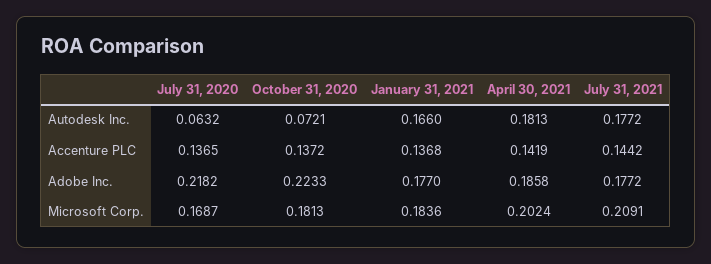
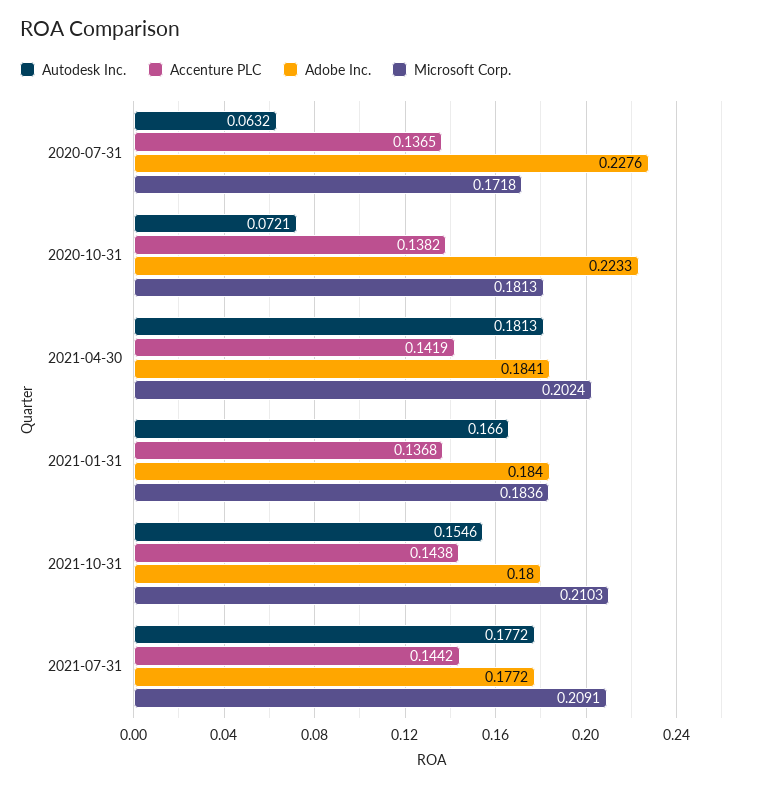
Accenture PLC, October 31, 2020: 0.1372 -> 0.1382
Adobe Inc., July 31, 2020: 0.2182 -> 0.2276
Adobe Inc., January 31, 2021: 0.177 -> 0.184
Adobe Inc., April 30, 2021: 0.1858 -> 0.1841
Microsoft Corp., July 31, 2020: 0.1687 -> 0.1718
Autodesk Inc., 2021-10-31: none -> 0.1546
Accenture PLC, 2021-10-31: none -> 0.1438
Adobe Inc., 2021-10-31: none -> 0.18
Microsoft Corp., 2021-10-31: none -> 0.2103

